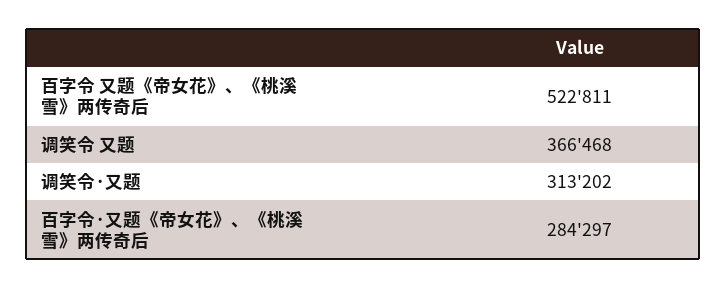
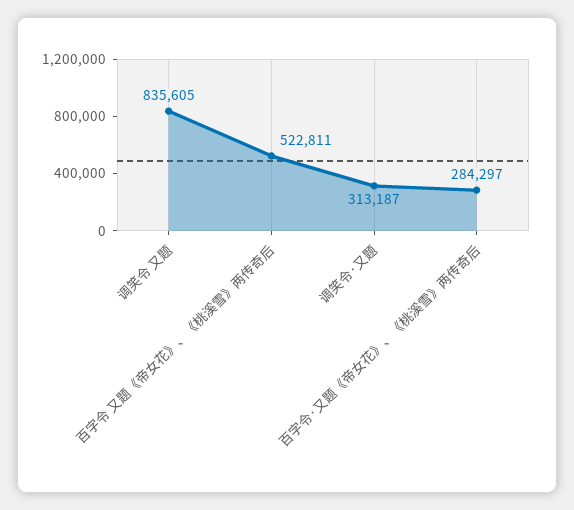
调笑令 又题: 366468 -> 835605
调笑令·又题: 313202 -> 313187

